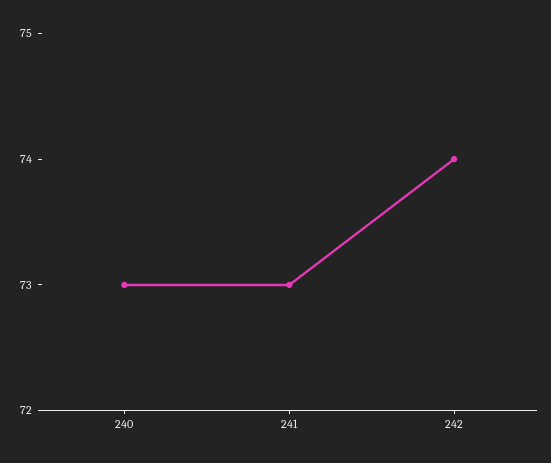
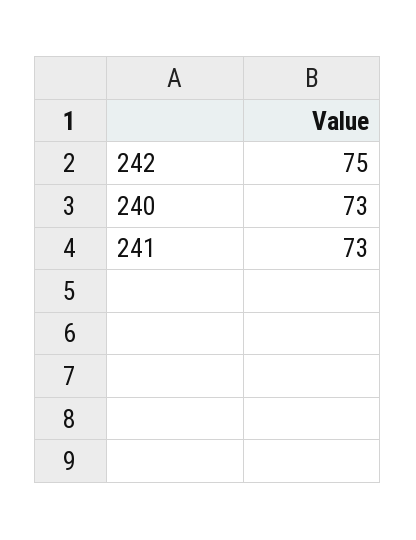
242: 74 -> 75

